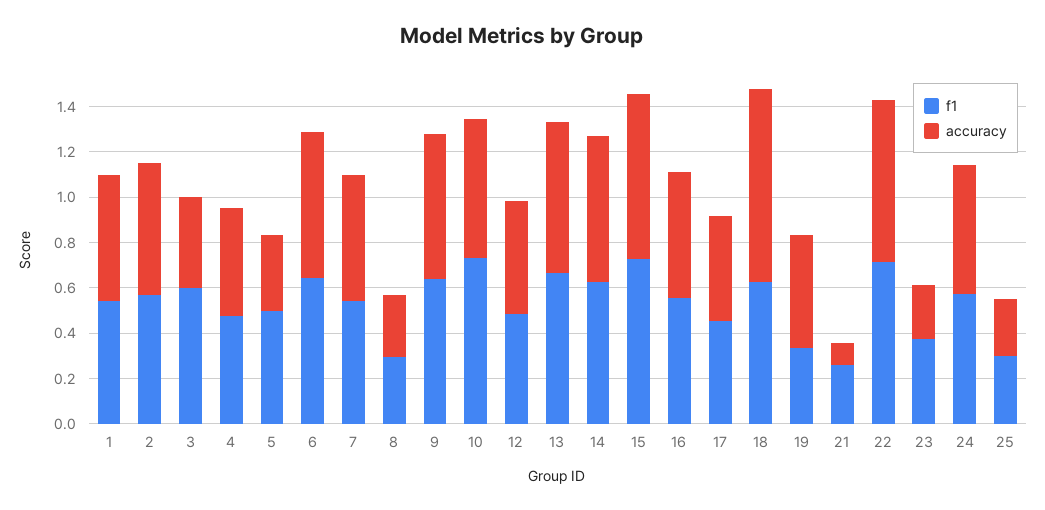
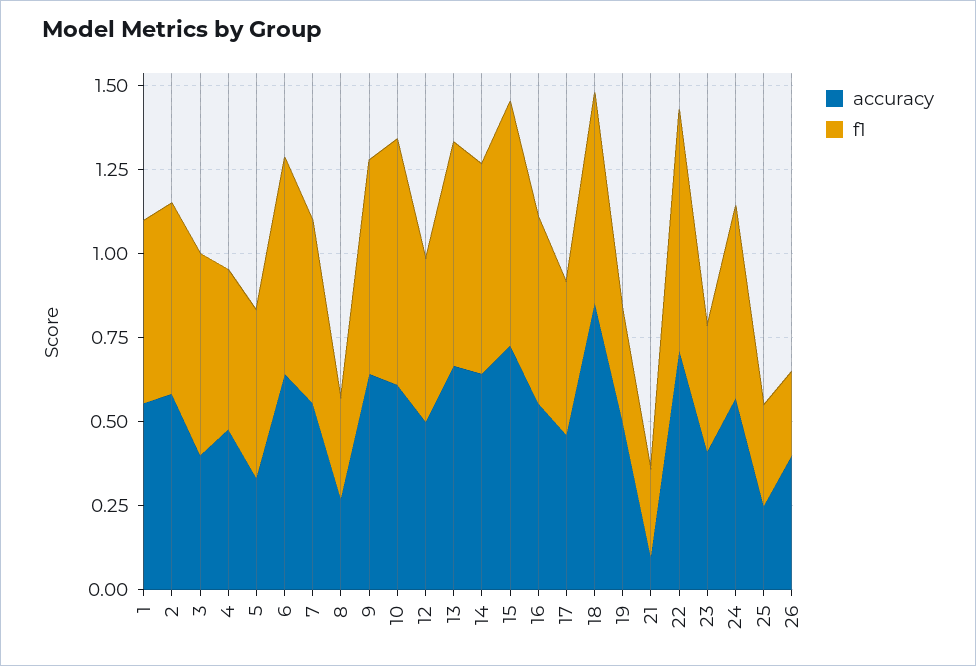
accuracy, 23: 0.25 -> 0.4
accuracy, 26: none -> 0.4
f1, 26: none -> 0.25

